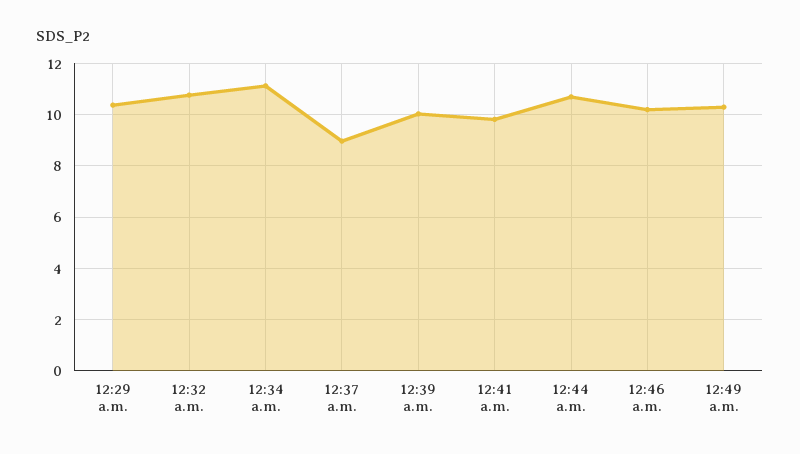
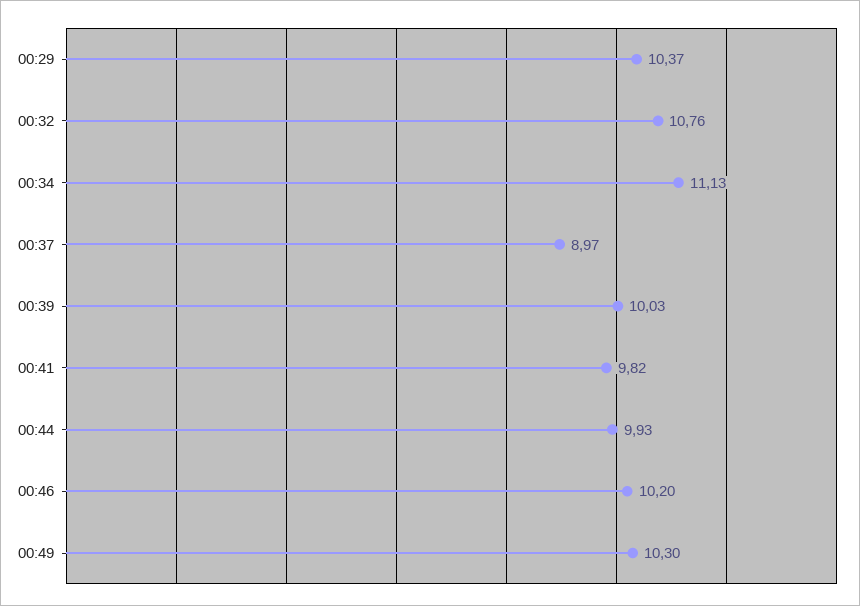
12:44 a.m.: 10.75 -> 9.93

